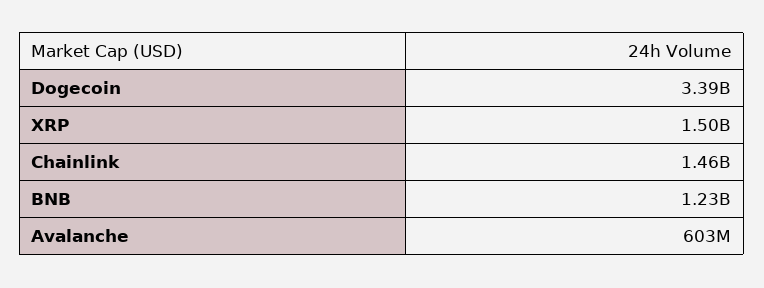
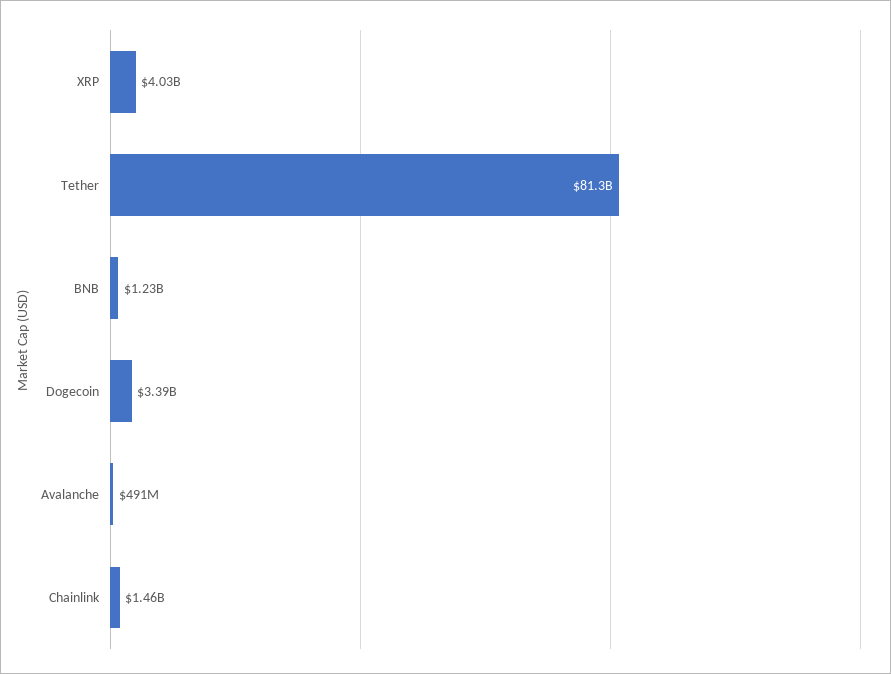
XRP: 1500000000 -> 4030000000
Avalanche: 603000000 -> 491000000
Tether: none -> 81300000000

